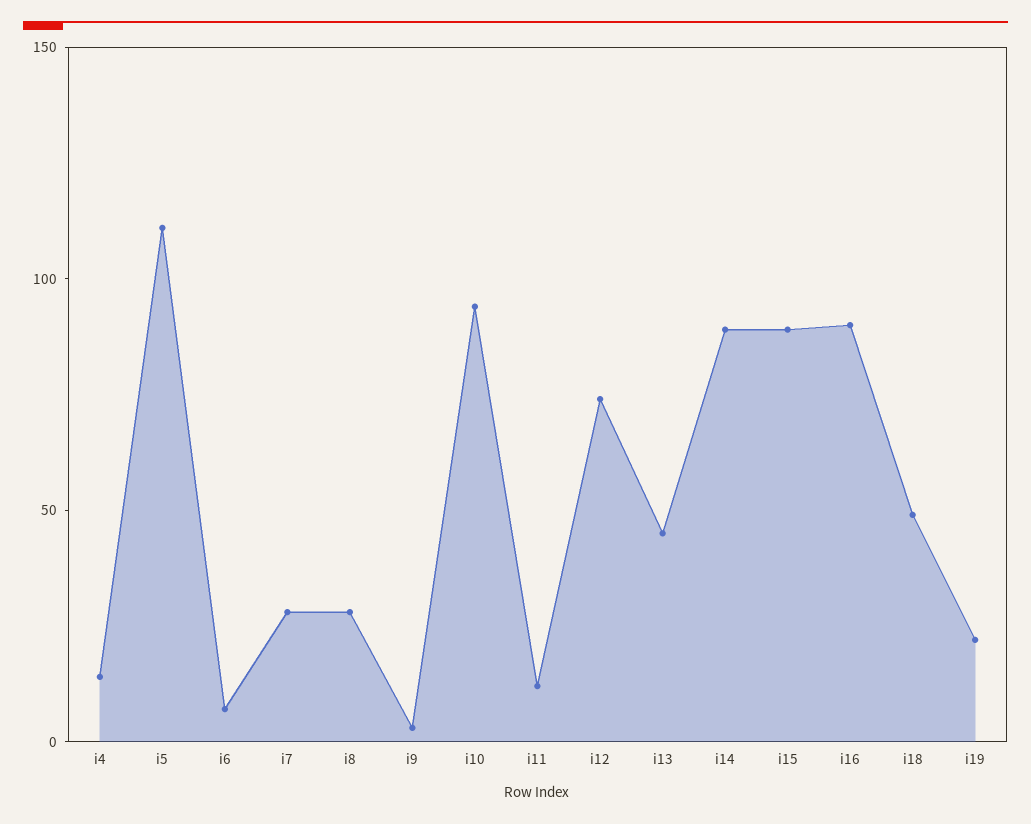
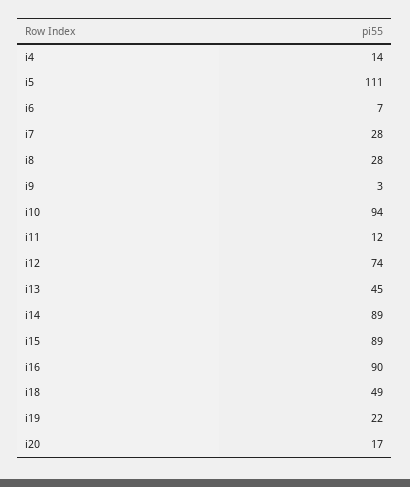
i20: none -> 17

